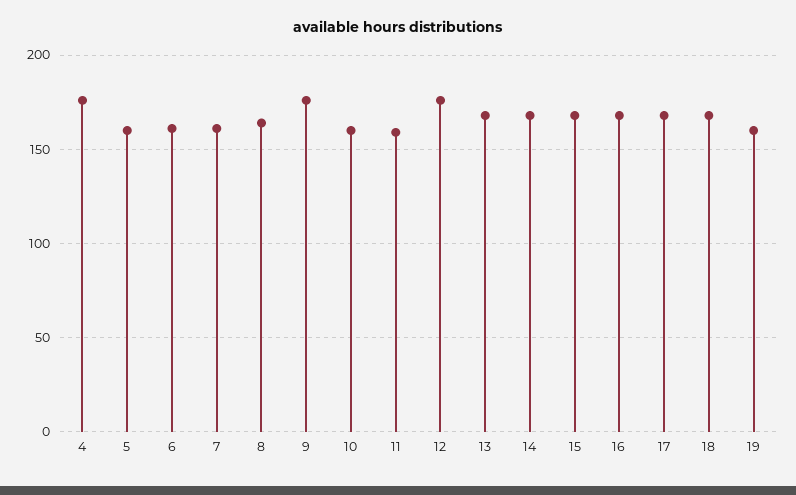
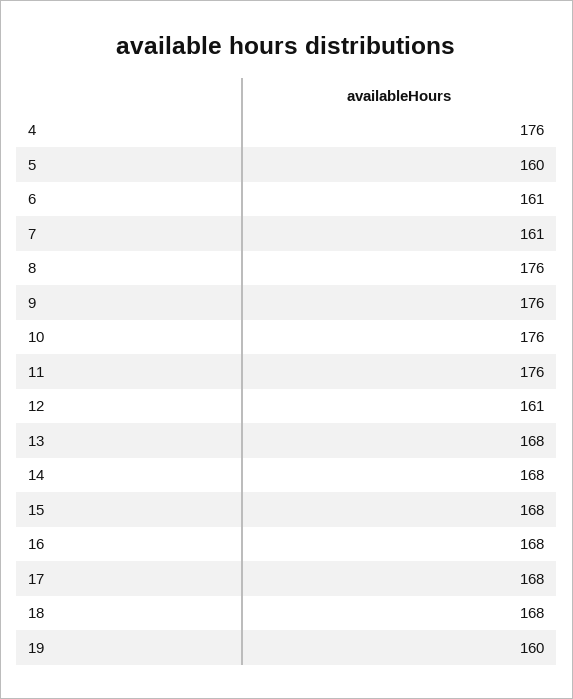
8: 165 -> 176
10: 160 -> 176
11: 160 -> 176
12: 175 -> 161

